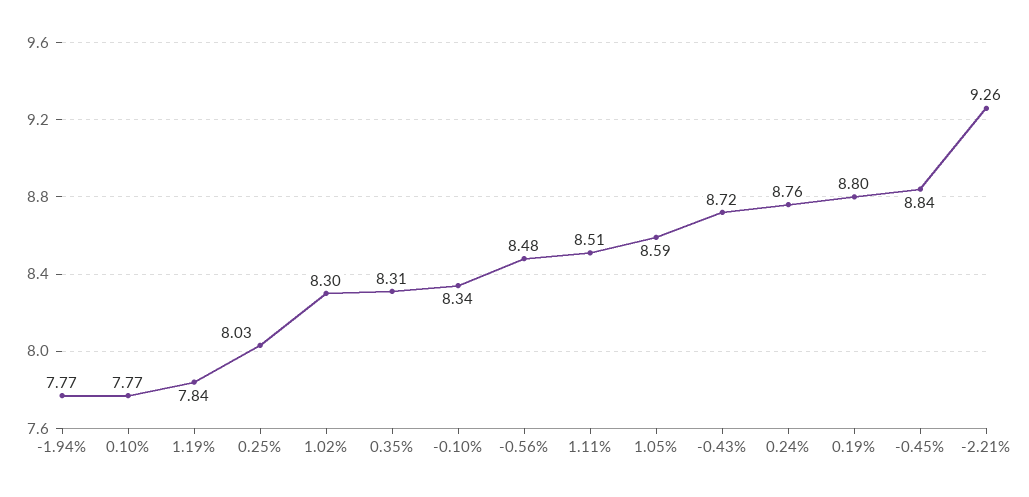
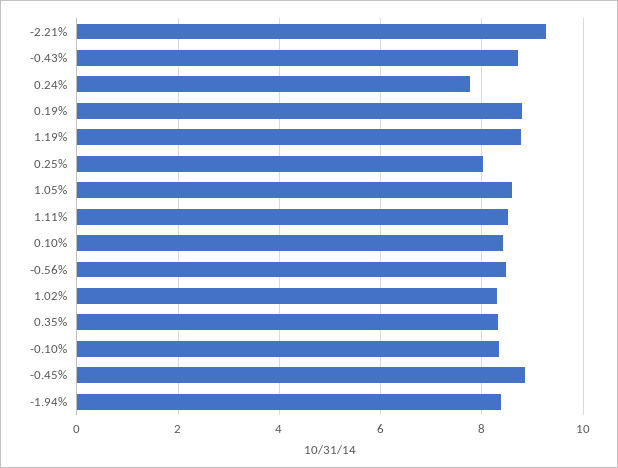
-1.94%: 7.77 -> 8.4
0.10%: 7.77 -> 8.4
1.19%: 7.84 -> 8.8
0.24%: 8.76 -> 7.8

